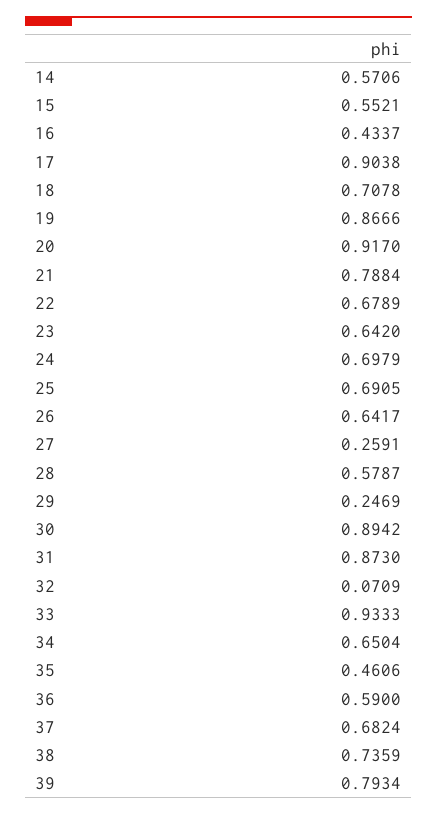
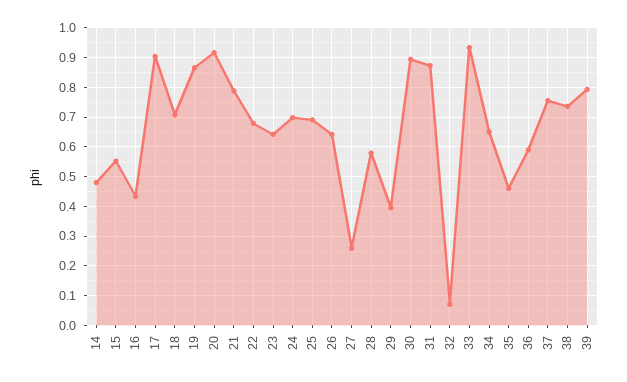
14: 0.5706 -> 0.475
29: 0.2469 -> 0.4
37: 0.6824 -> 0.75

